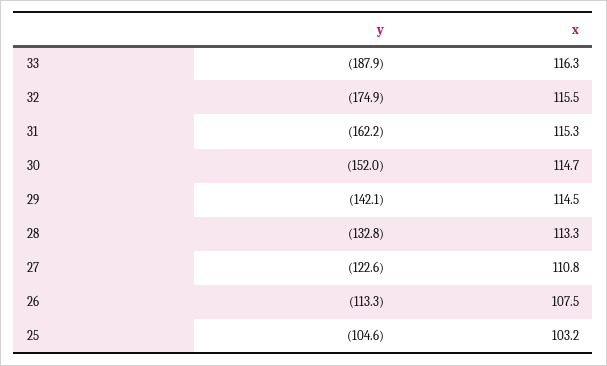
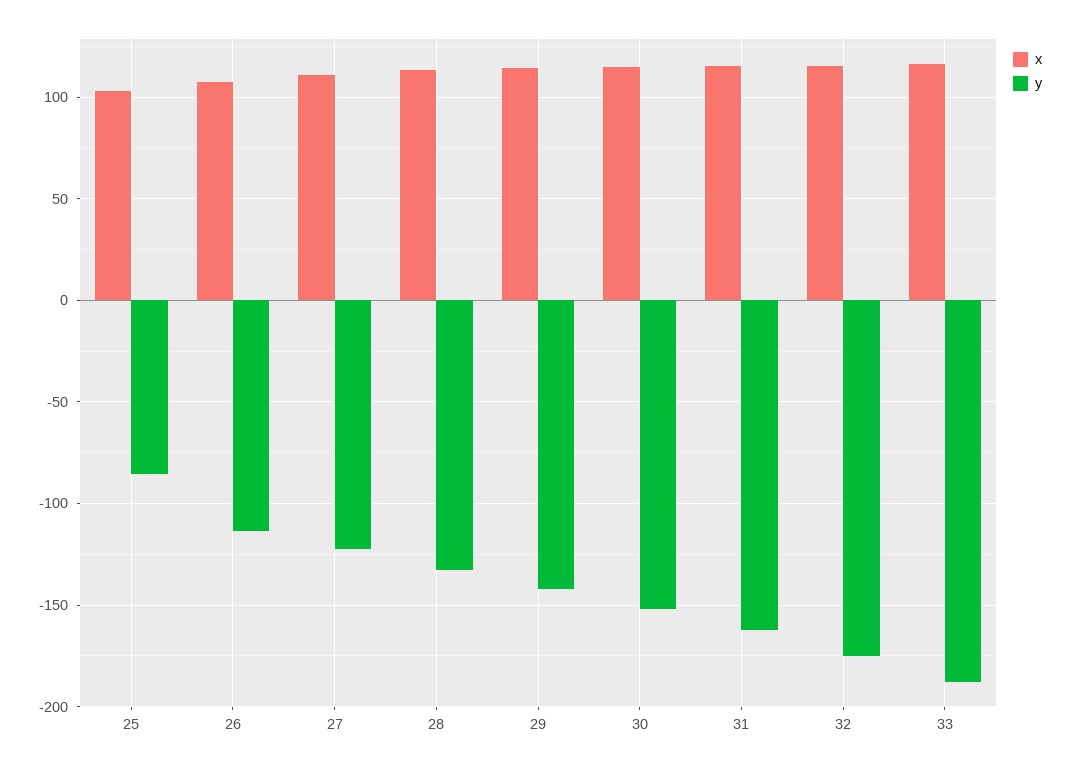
y, 25: -104.6 -> -85

